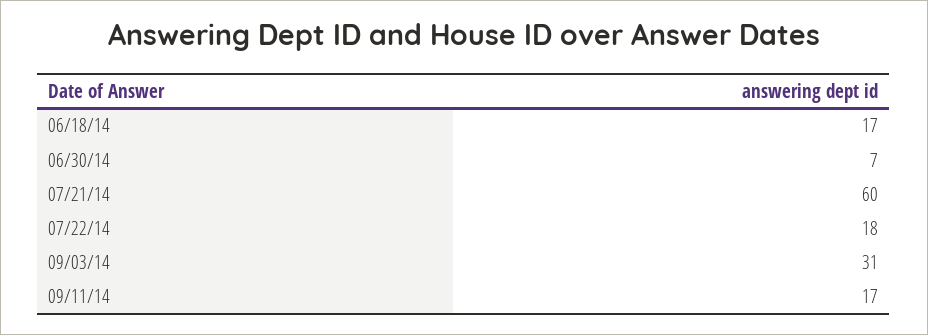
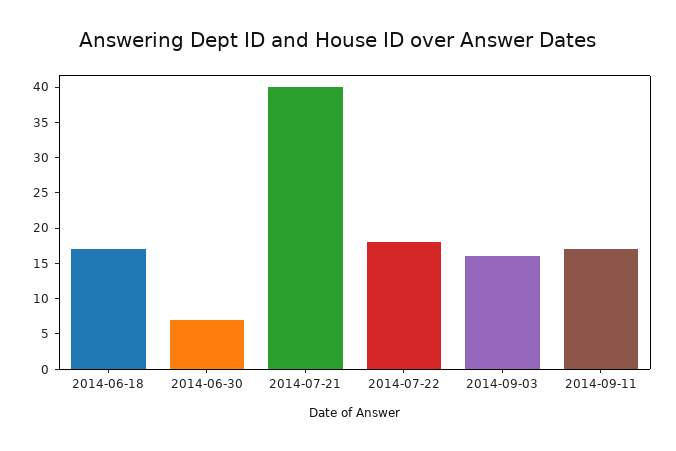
07/21/14: 60 -> 40
09/03/14: 31 -> 15

